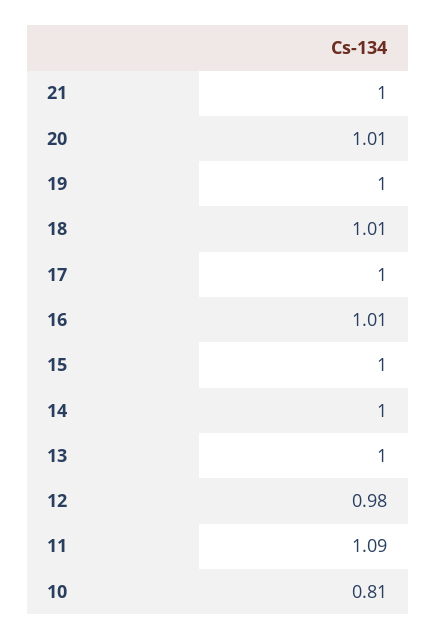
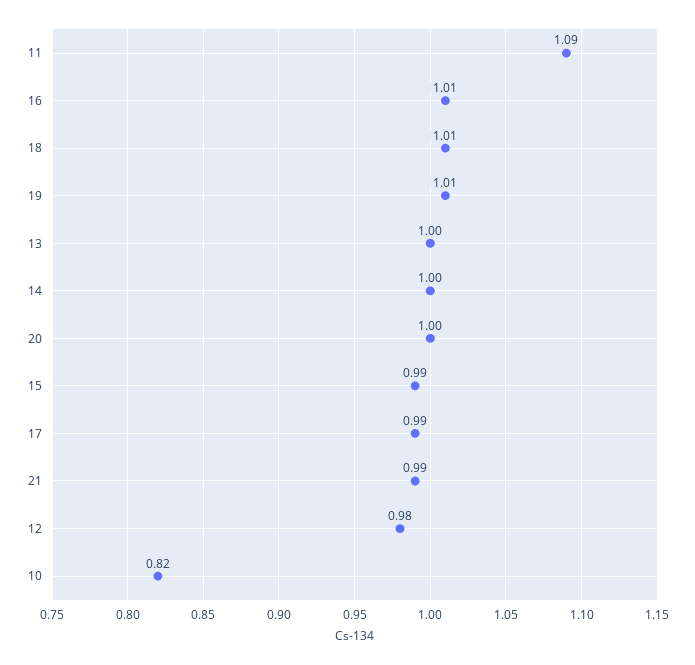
21: 1 -> 0.99
20: 1.01 -> 1
19: 1 -> 1.01
17: 1 -> 0.99
15: 1 -> 0.99
10: 0.81 -> 0.82

